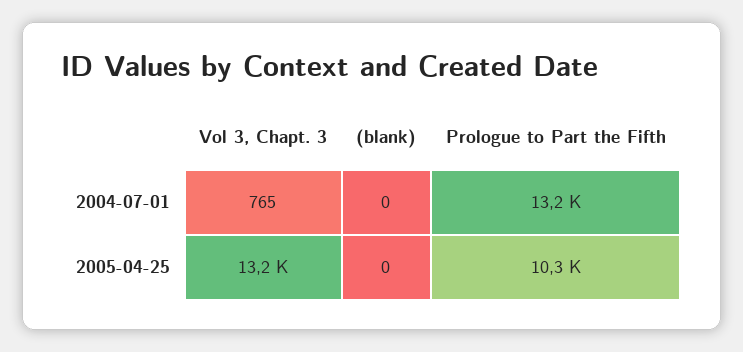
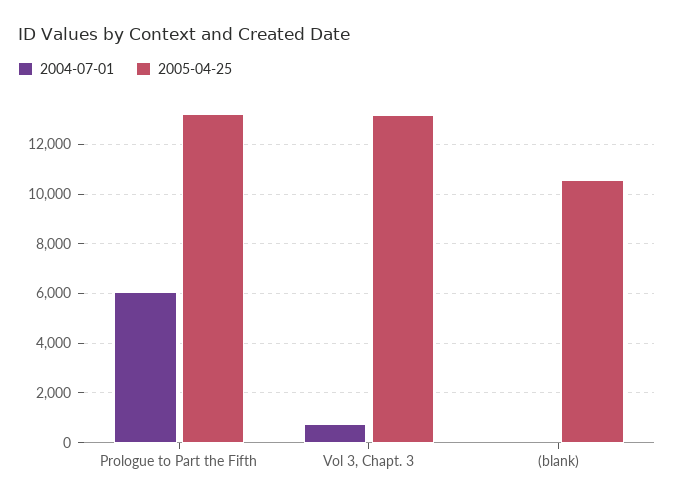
2004-07-01, Prologue to Part the Fifth: 13200 -> 6000
2005-04-25, (blank): 0 -> 10500
2005-04-25, Prologue to Part the Fifth: 10300 -> 13250

